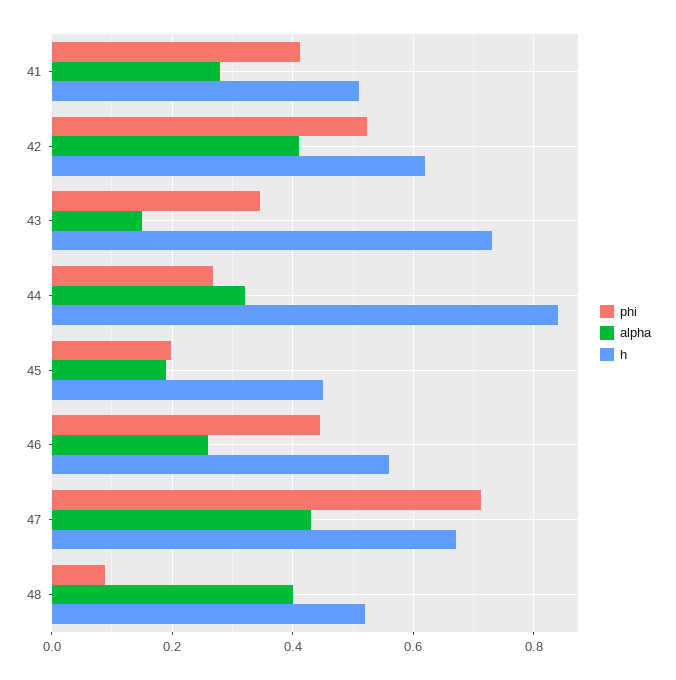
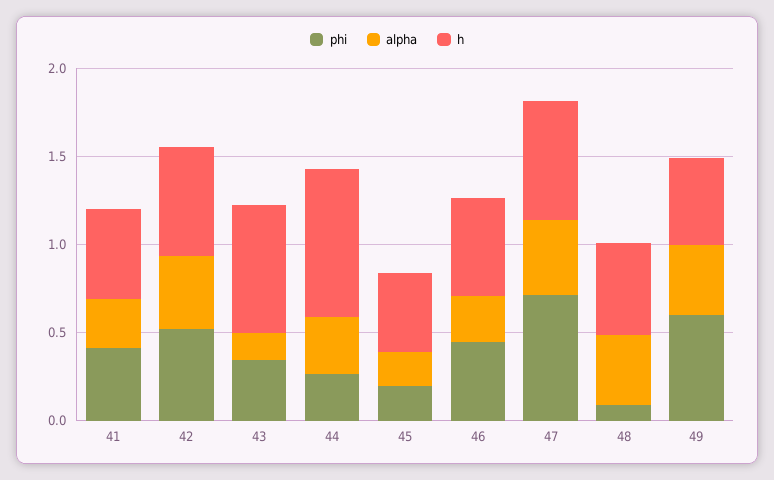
phi, 49: none -> 0.6
alpha, 49: none -> 0.4
h, 49: none -> 0.5

